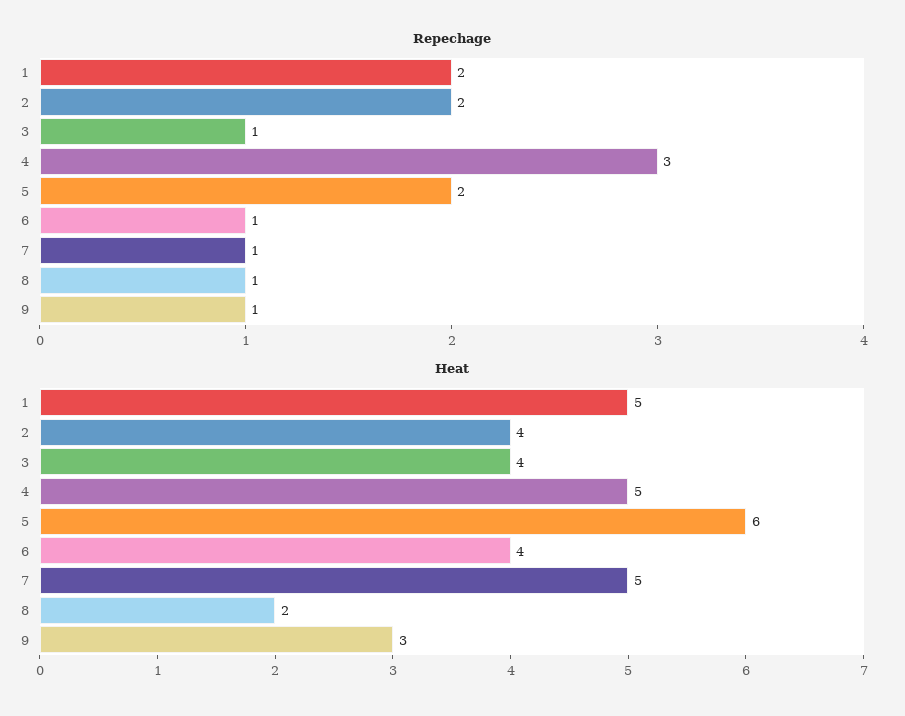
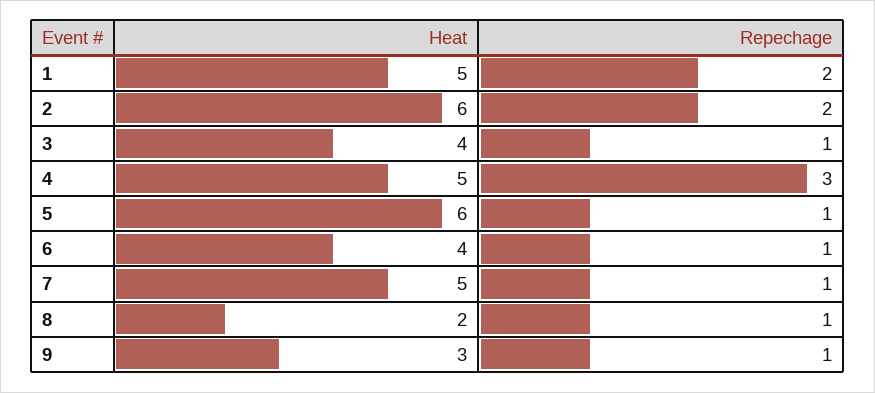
Repechage, 5: 2 -> 1
Heat, 2: 4 -> 6

